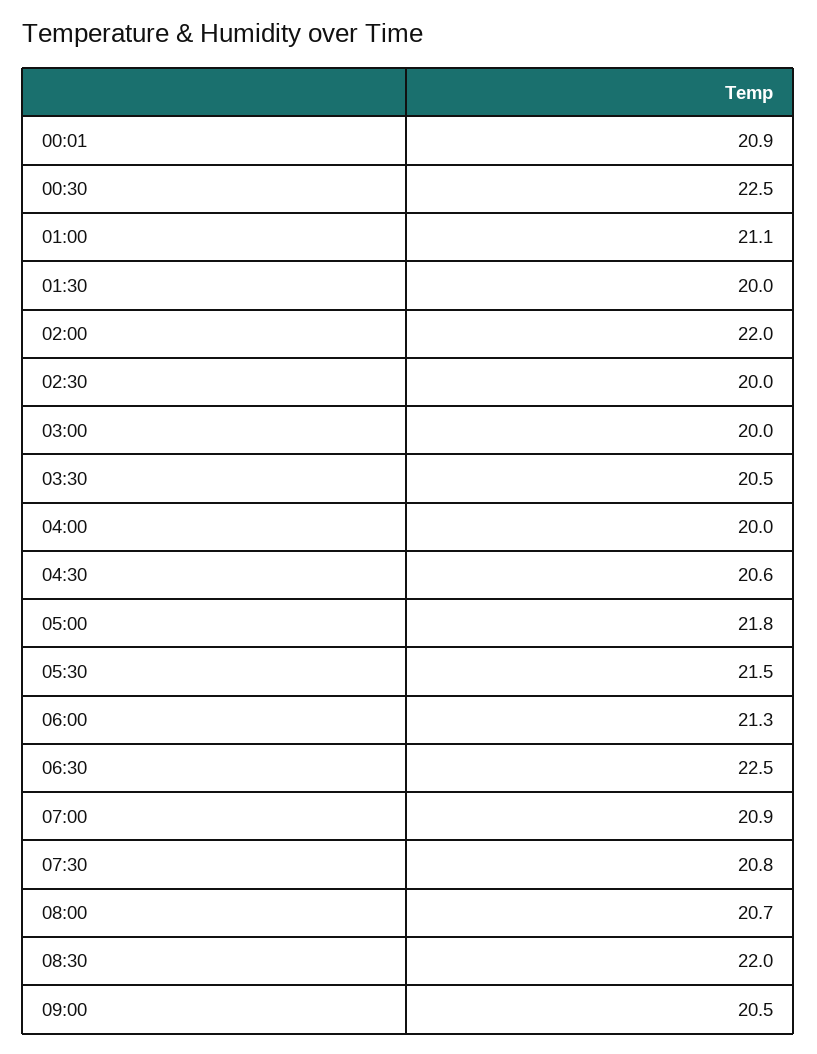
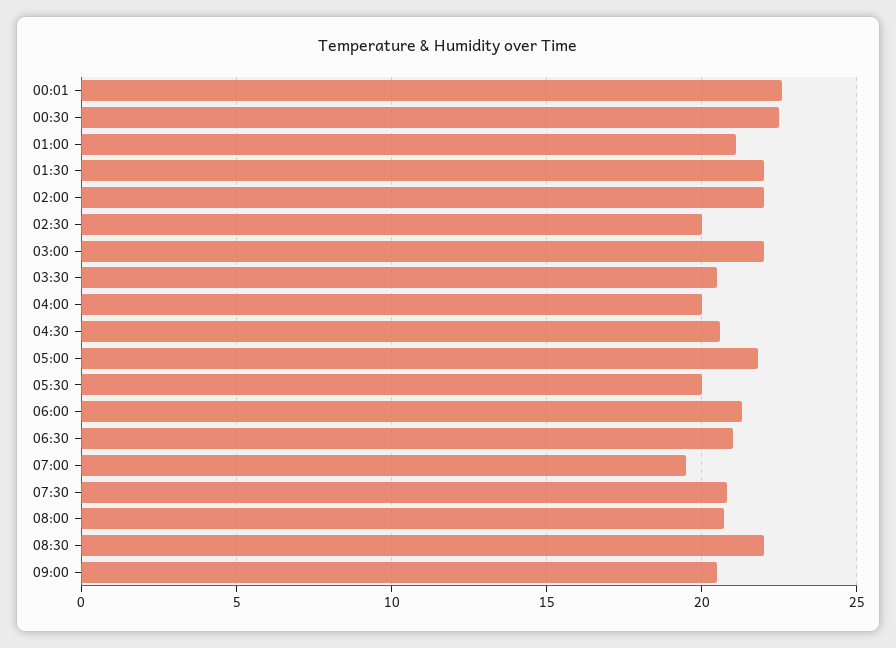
00:01: 20.9 -> 22.5
01:30: 20 -> 22
03:00: 20 -> 22
05:30: 21.5 -> 20
06:30: 22.5 -> 21
07:00: 20.9 -> 19.5

